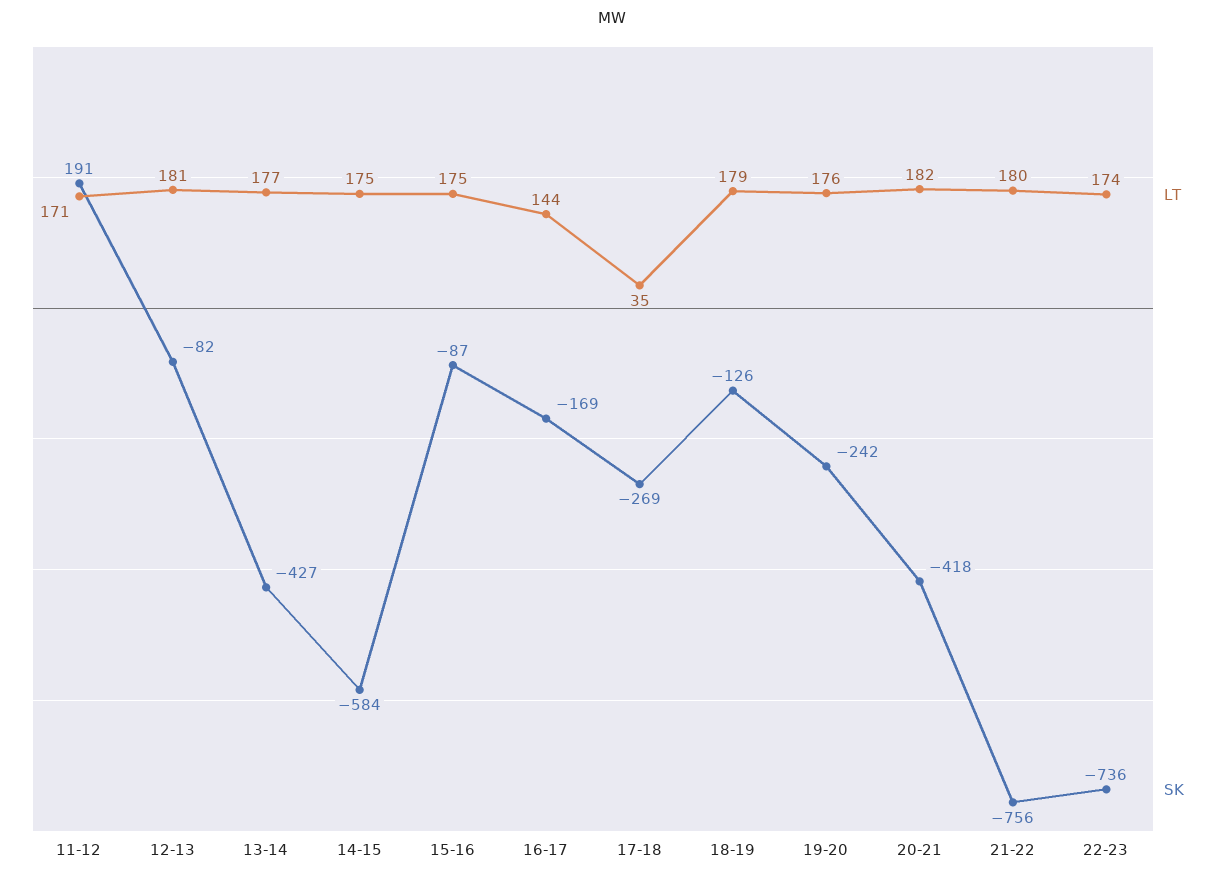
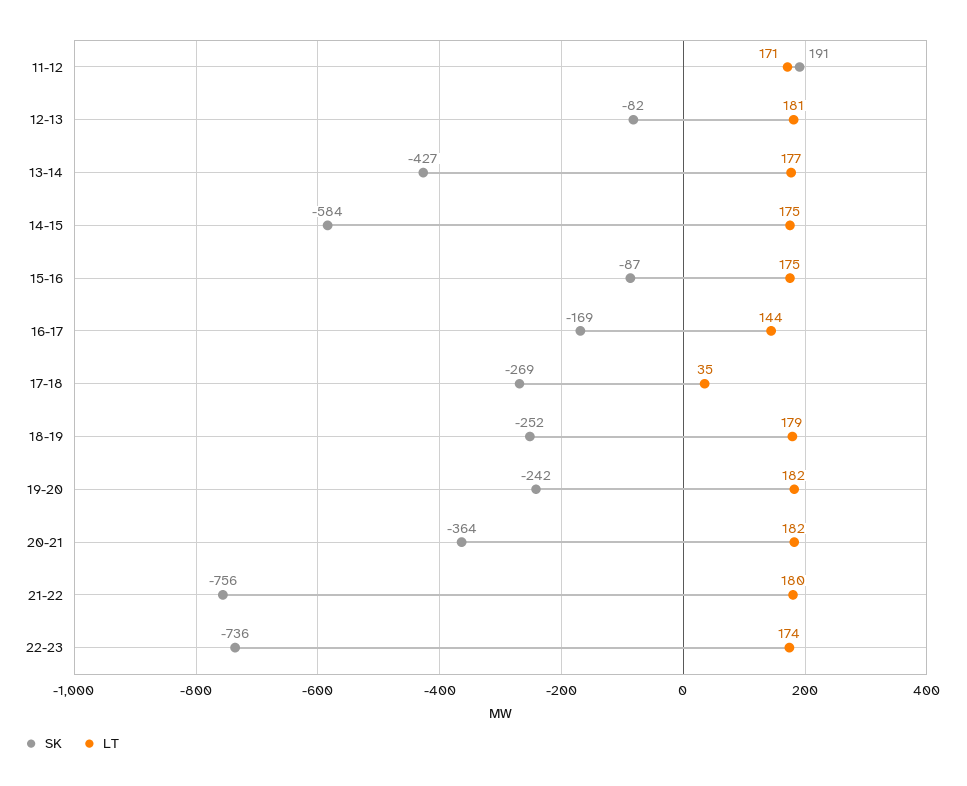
SK, 18-19: -126 -> -252
LT, 19-20: 176 -> 182
SK, 20-21: -418 -> -364

